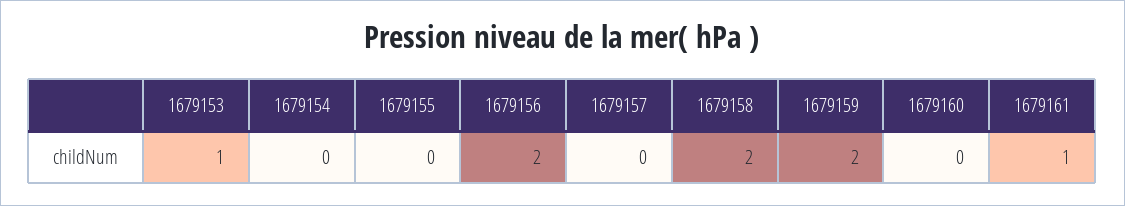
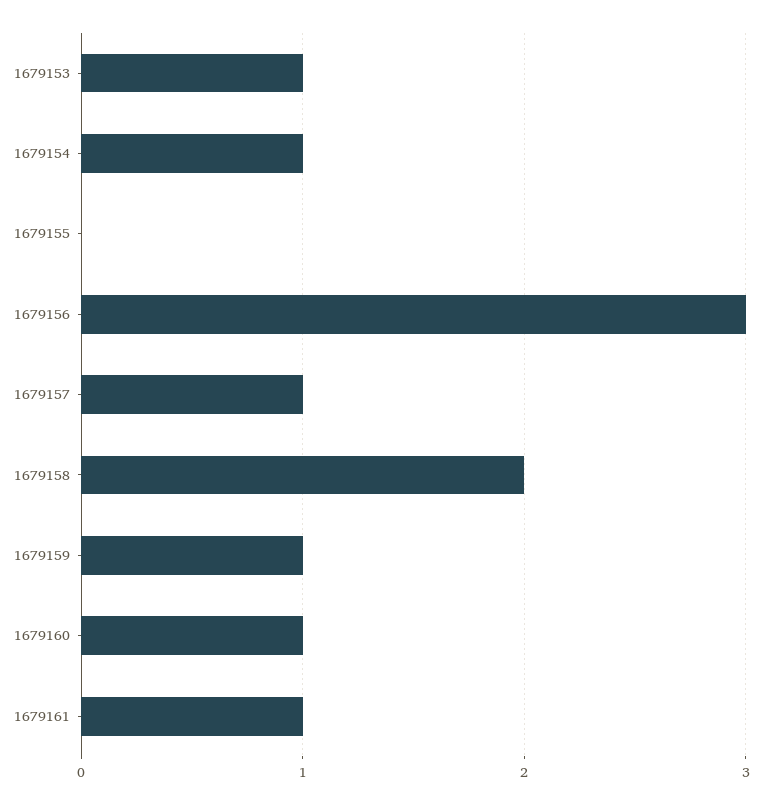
1679154: 0 -> 1
1679156: 2 -> 3
1679157: 0 -> 1
1679159: 2 -> 1
1679160: 0 -> 1

